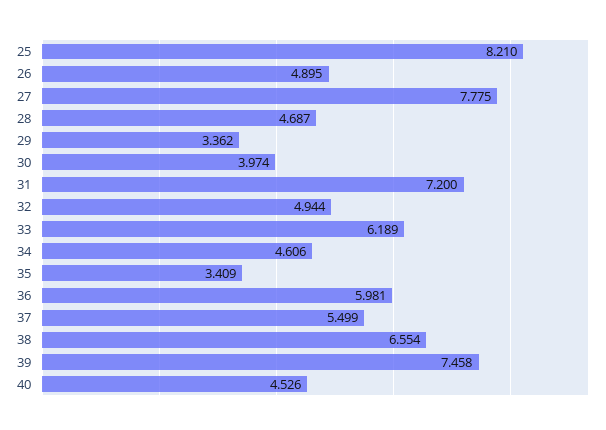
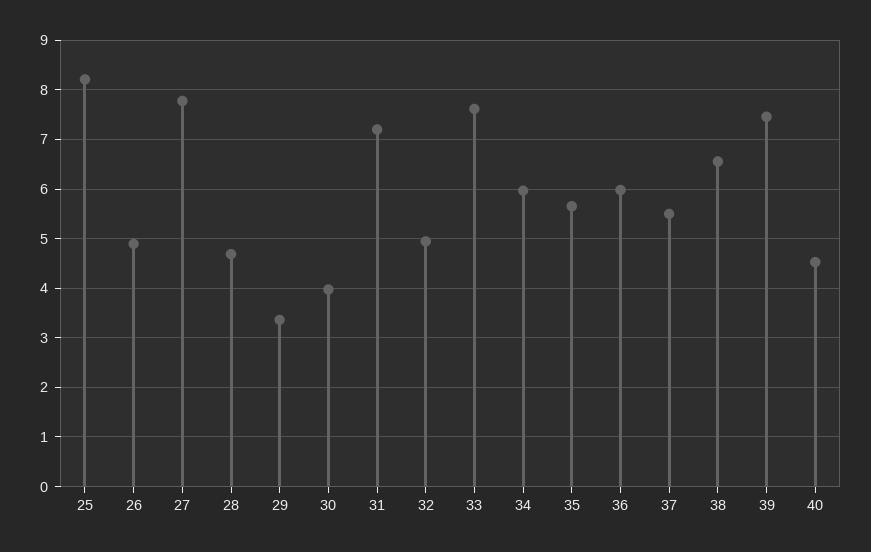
33: 6.189 -> 7.6
34: 4.606 -> 6
35: 3.409 -> 5.6

